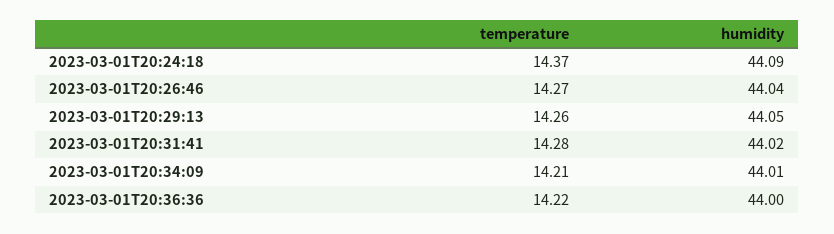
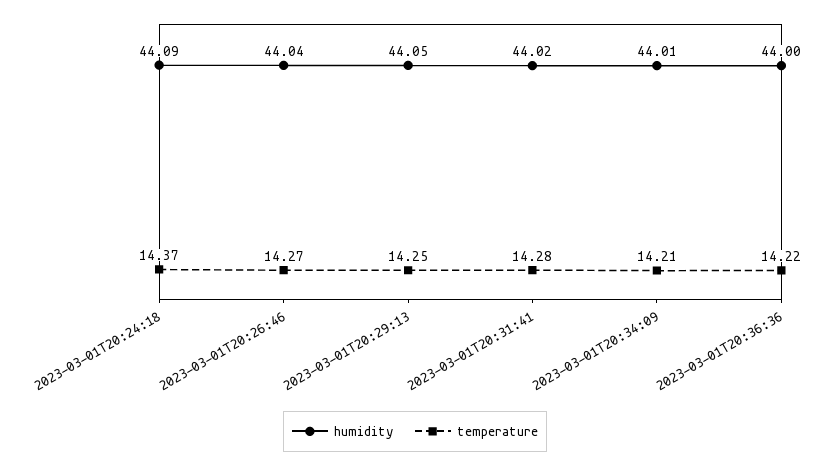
temperature, 2023-03-01T20:29:13: 14.26 -> 14.25

